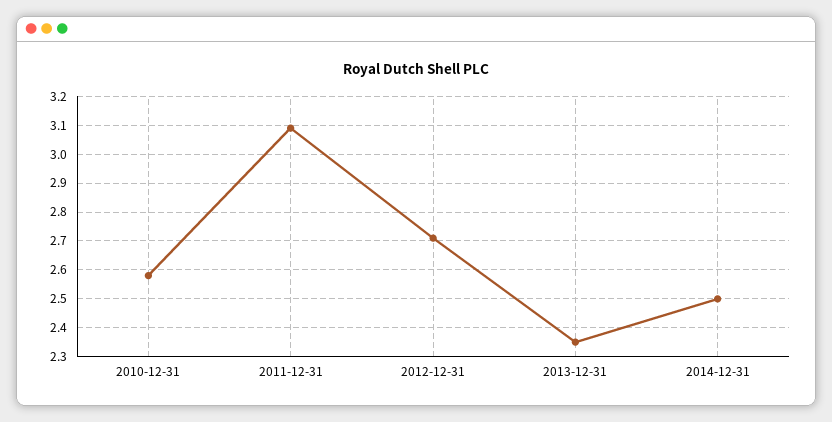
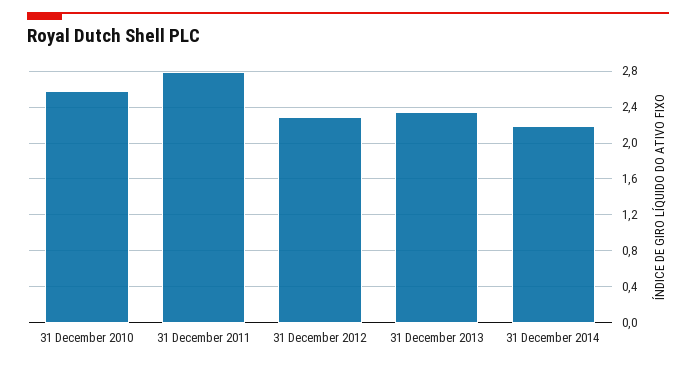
2011-12-31: 3.1 -> 2.8
2012-12-31: 2.7 -> 2.3
2014-12-31: 2.5 -> 2.2

